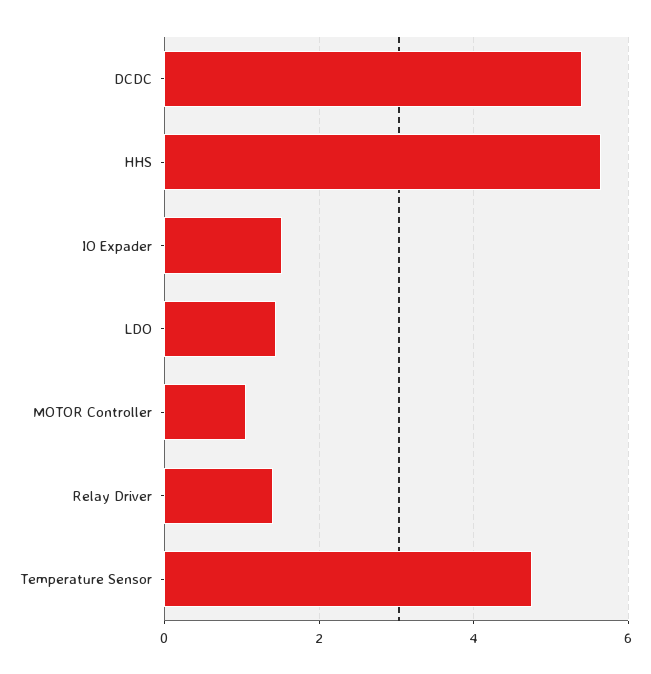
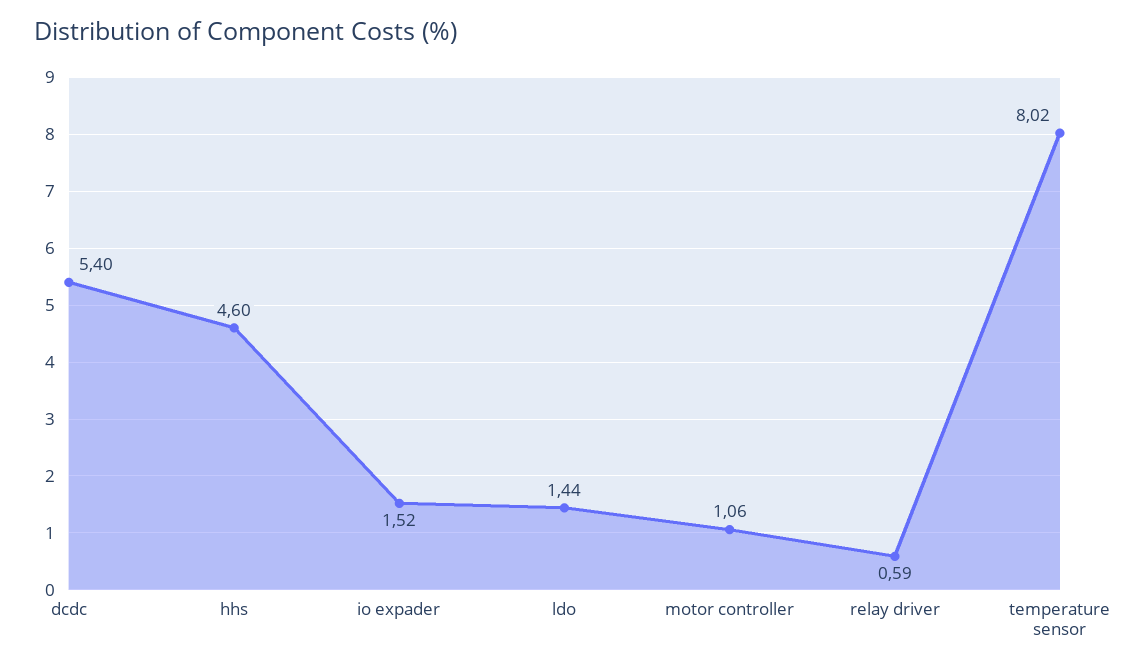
HHS: 5.6 -> 4.6
Relay Driver: 1.4 -> 0.59
Temperature Sensor: 4.8 -> 8.02

